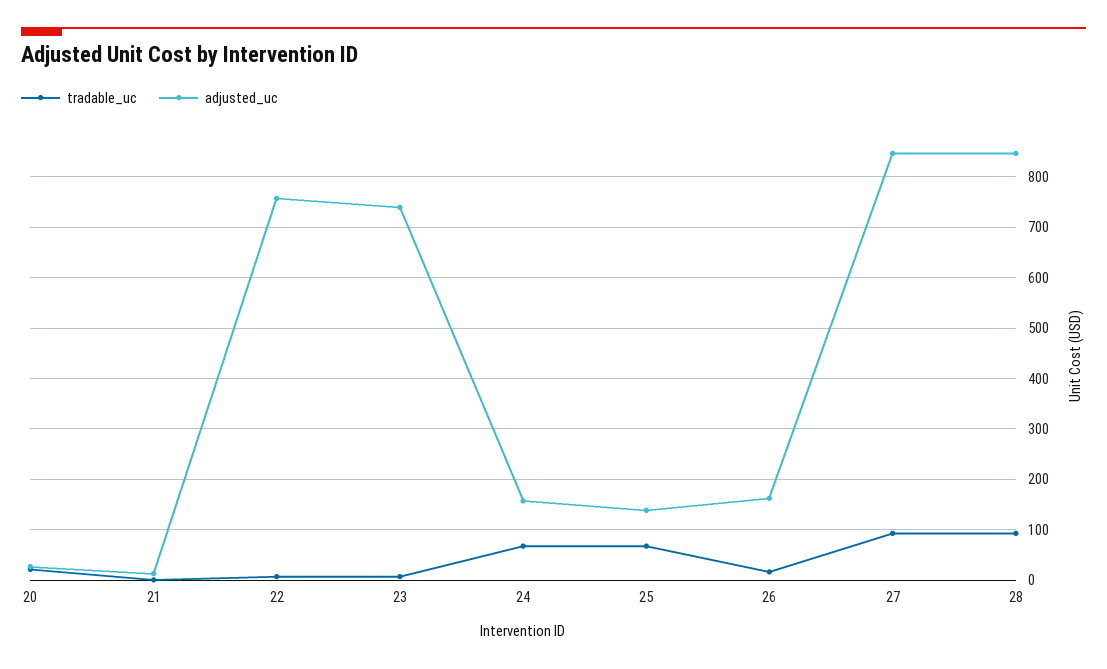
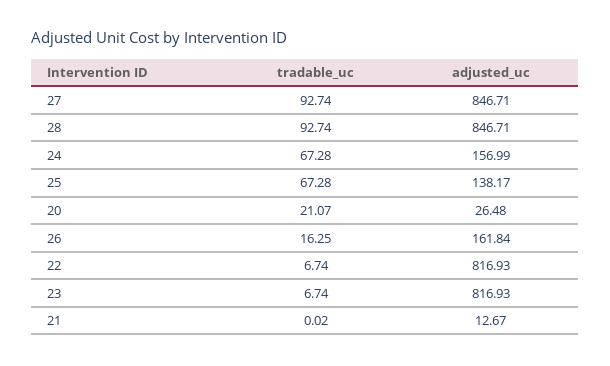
adjusted_uc, 22: 760 -> 816.93
adjusted_uc, 23: 740 -> 816.93

